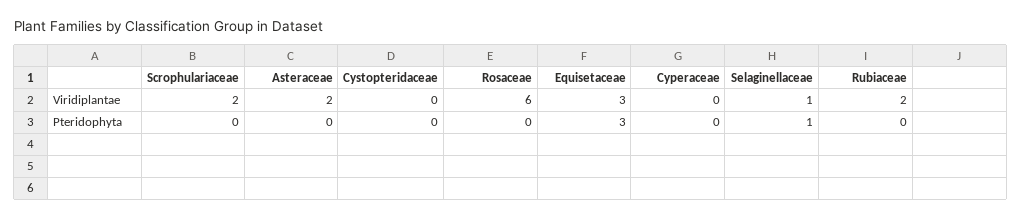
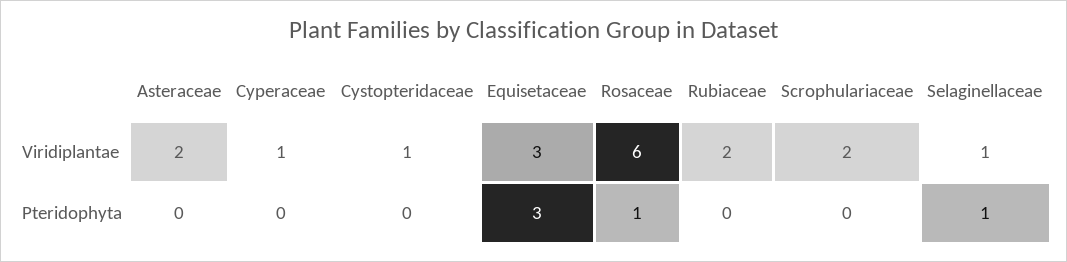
Cystopteridaceae, Viridiplantae: 0 -> 1
Cyperaceae, Viridiplantae: 0 -> 1
Rosaceae, Pteridophyta: 0 -> 1

